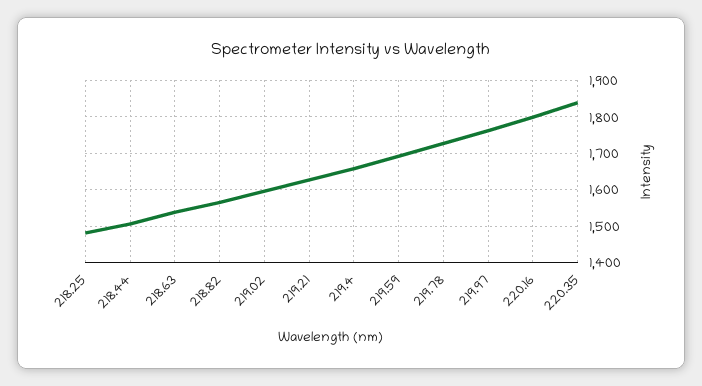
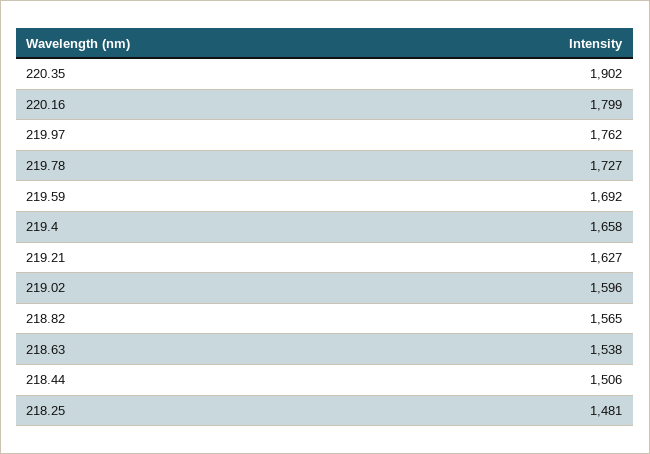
220.35: 1840 -> 1902

